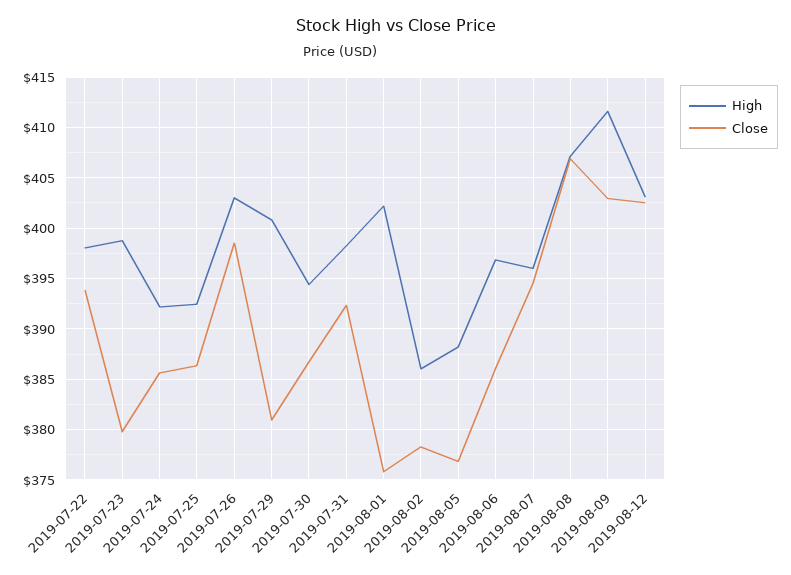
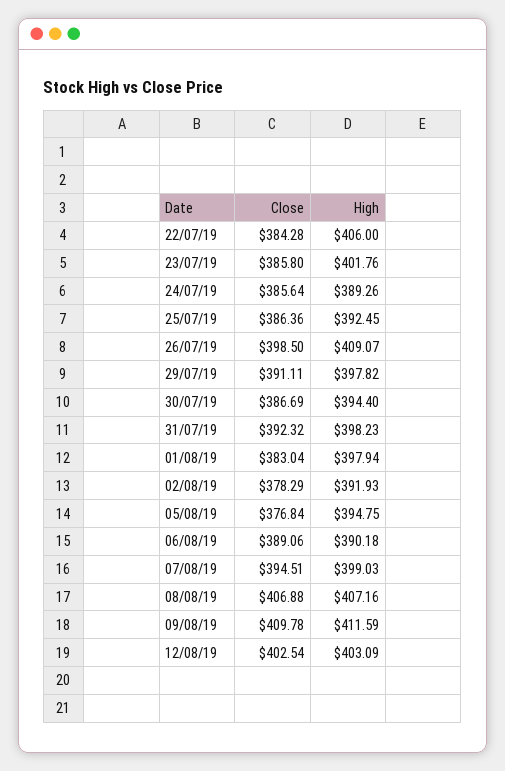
High, 2019-07-22: 398 -> 406
Close, 2019-07-22: 394 -> 384.28
High, 2019-07-23: 399 -> 401.76
Close, 2019-07-23: 380 -> 385.8
High, 2019-07-24: 392 -> 389.26
High, 2019-07-26: 403 -> 409.07
High, 2019-07-29: 401 -> 397.82
Close, 2019-07-29: 381 -> 391.11
High, 2019-08-01: 402 -> 397.94
Close, 2019-08-01: 376 -> 383.04
High, 2019-08-02: 386 -> 391.93
High, 2019-08-05: 388 -> 394.75
High, 2019-08-06: 397 -> 390.18
Close, 2019-08-06: 386 -> 389.06
High, 2019-08-07: 396 -> 399.03
Close, 2019-08-09: 403 -> 409.78

